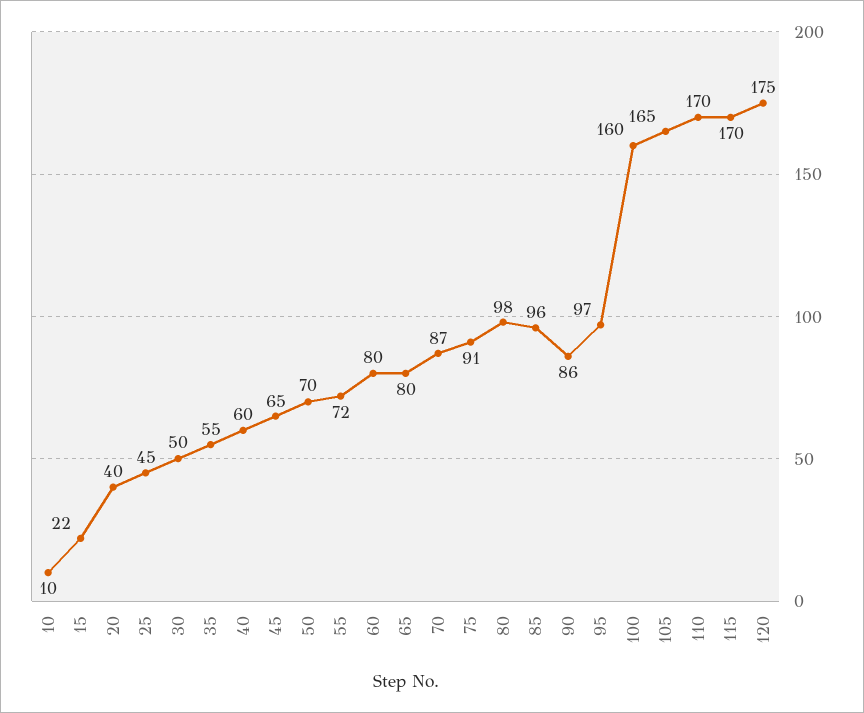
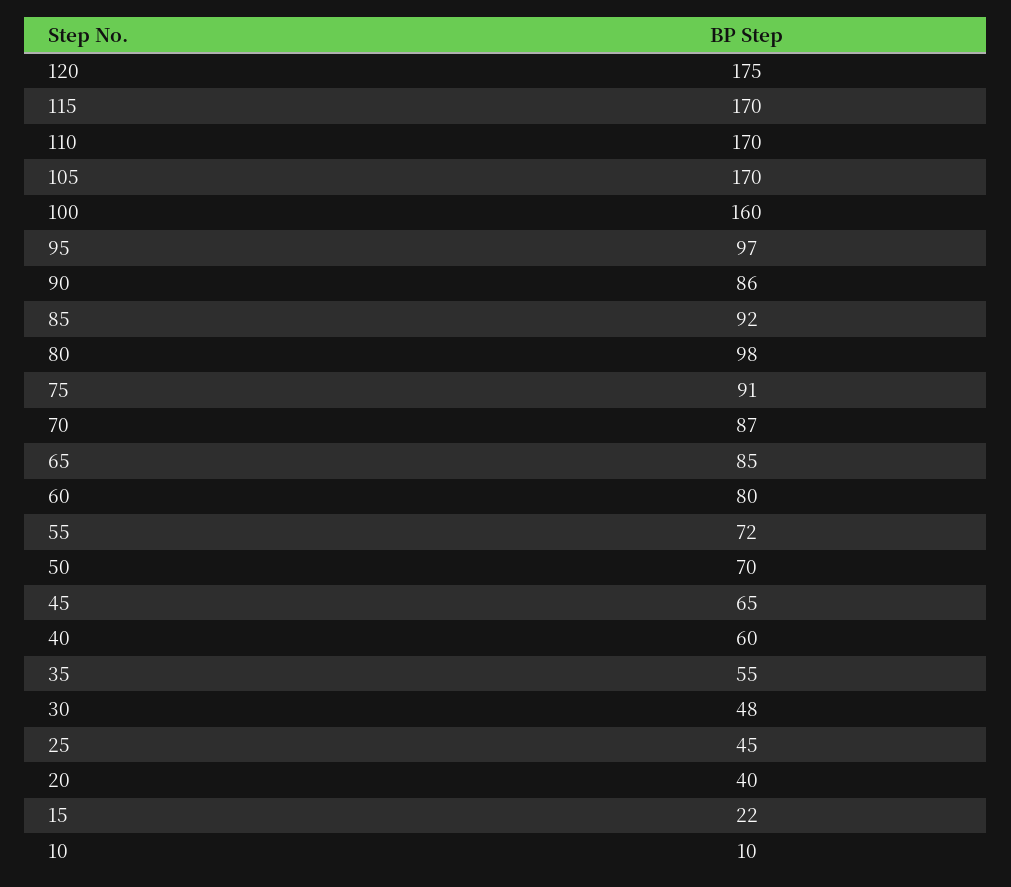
30: 50 -> 48
65: 80 -> 85
85: 96 -> 92
105: 165 -> 170

